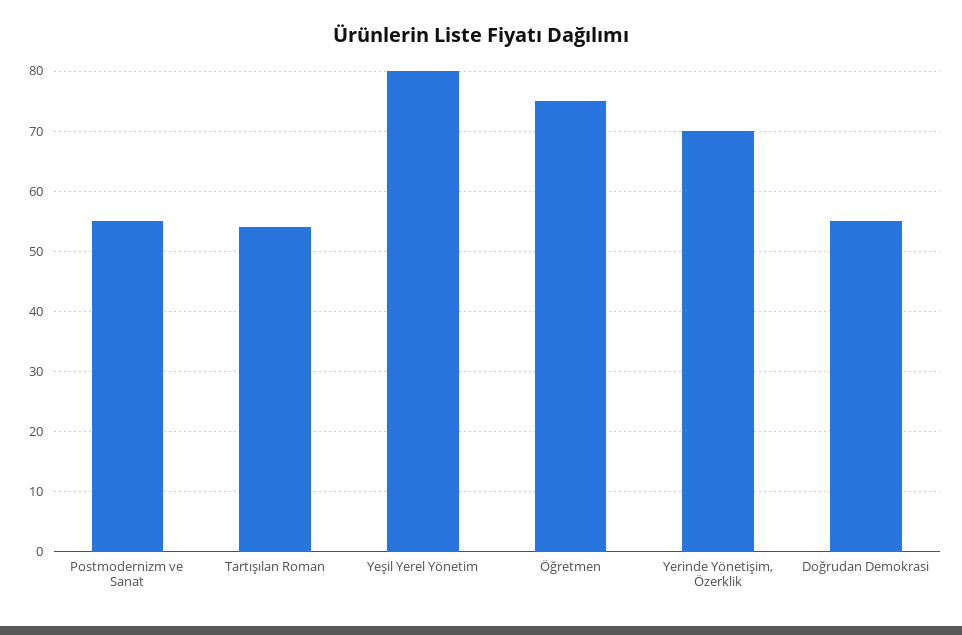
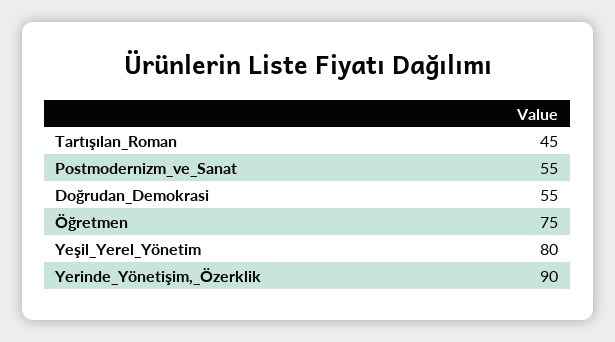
Tartışılan Roman: 54 -> 45
Yerinde Yönetişim, Özerklik: 70 -> 90

